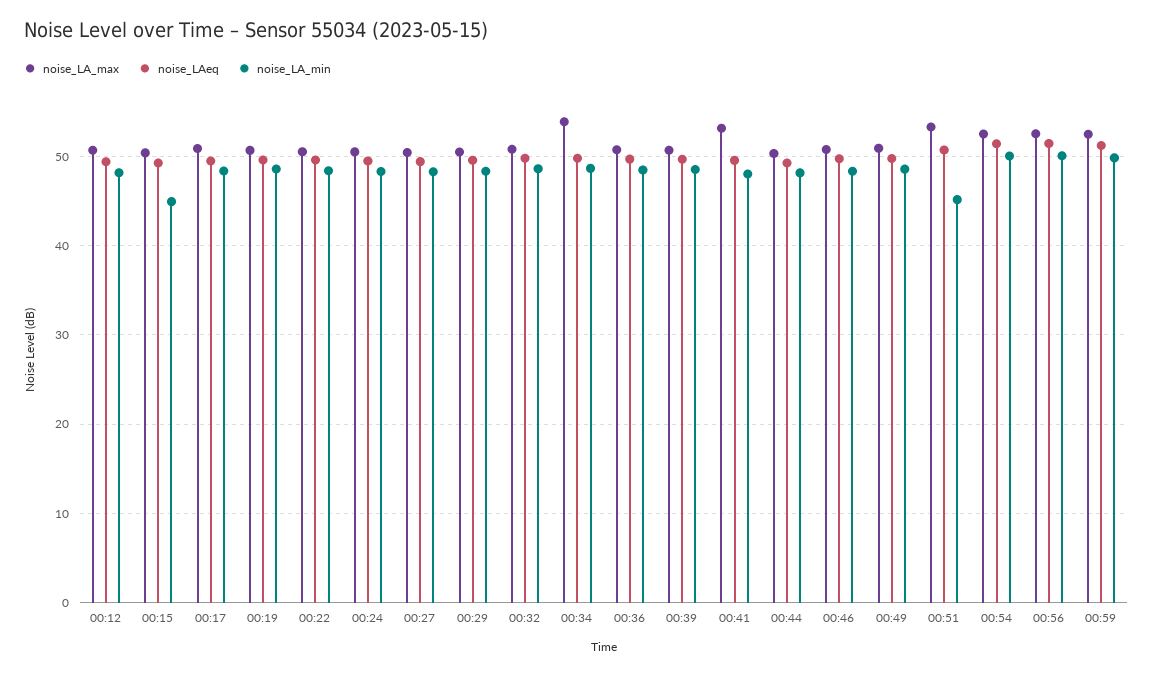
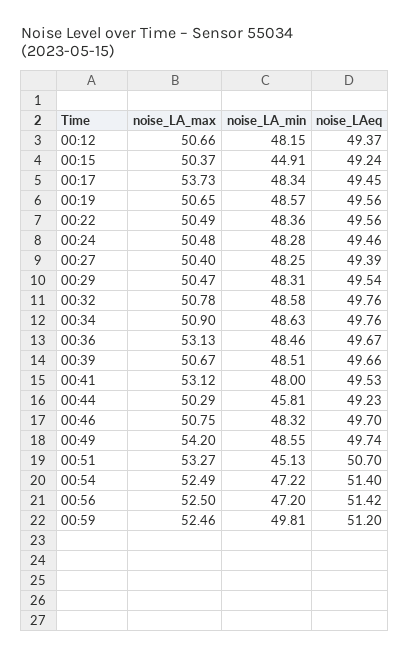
noise_LA_max, 00:17: 51 -> 53.73
noise_LA_max, 00:34: 54 -> 50.9
noise_LA_max, 00:36: 51 -> 53.13
noise_LA_min, 00:44: 48 -> 45.81
noise_LA_max, 00:49: 51 -> 54.2
noise_LA_min, 00:54: 50 -> 47.22
noise_LA_min, 00:56: 50 -> 47.2

